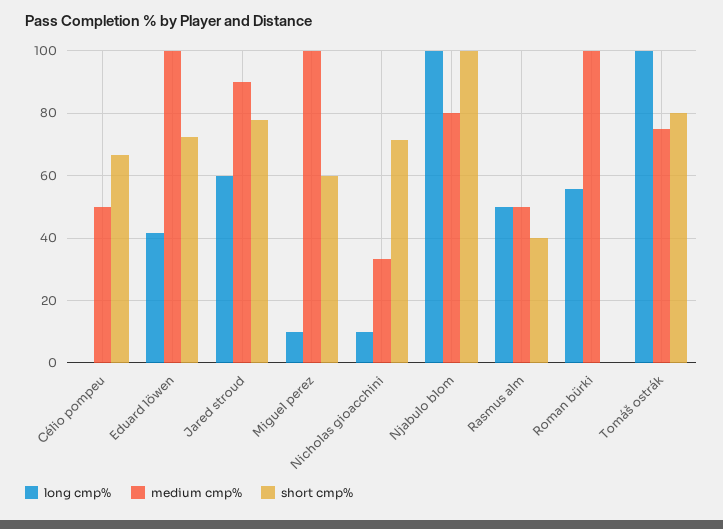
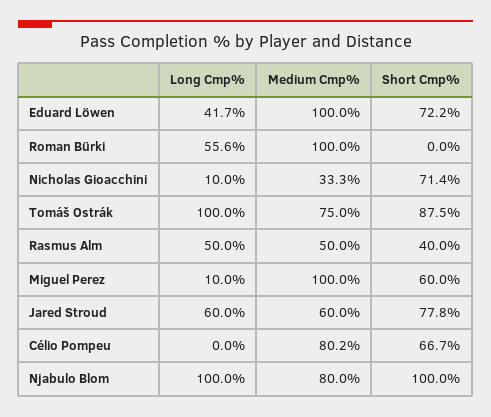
medium cmp%, Célio pompeu: 50 -> 80.2
medium cmp%, Jared stroud: 90 -> 60
short cmp%, Tomáš ostrák: 80 -> 87.5

